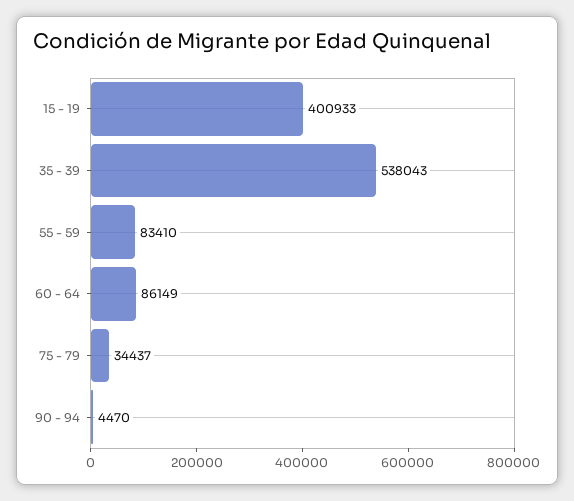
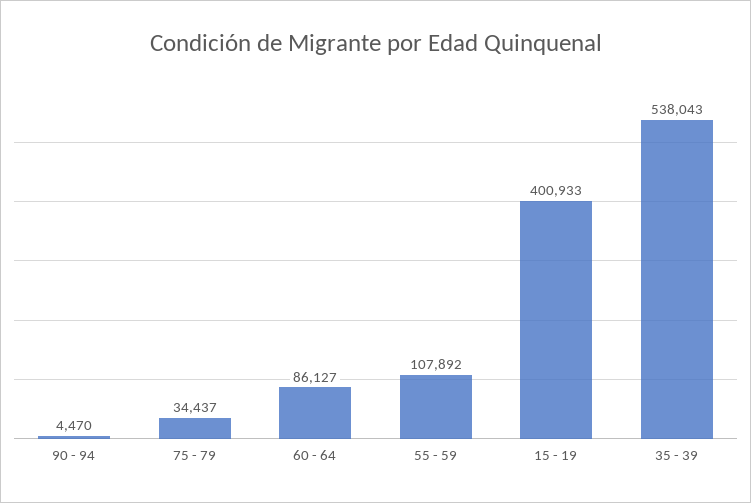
55 - 59: 83410 -> 107892
60 - 64: 86149 -> 86127

